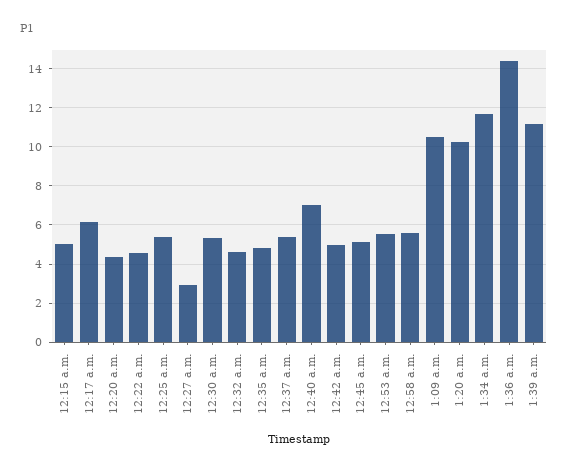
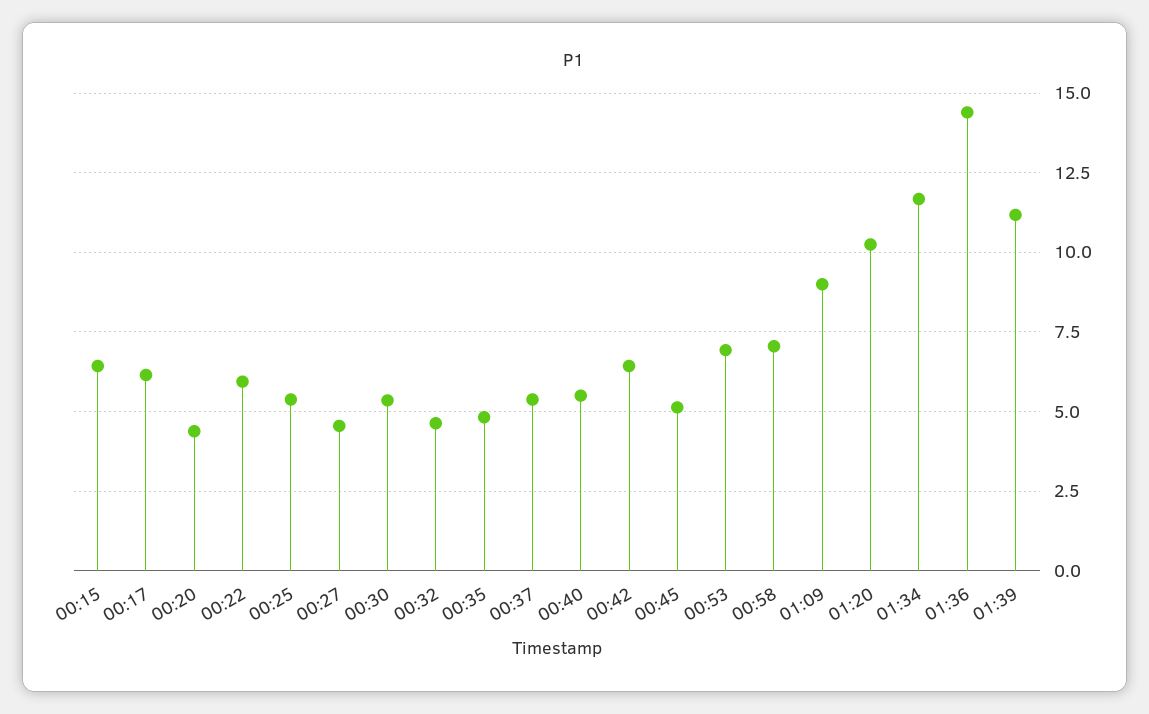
12:15 a.m.: 5 -> 6.5
12:22 a.m.: 4.5 -> 6
12:27 a.m.: 3 -> 4.5
12:40 a.m.: 7 -> 5.5
12:42 a.m.: 5 -> 6.5
12:53 a.m.: 5.5 -> 7
12:58 a.m.: 5.5 -> 7
1:09 a.m.: 10.5 -> 9

